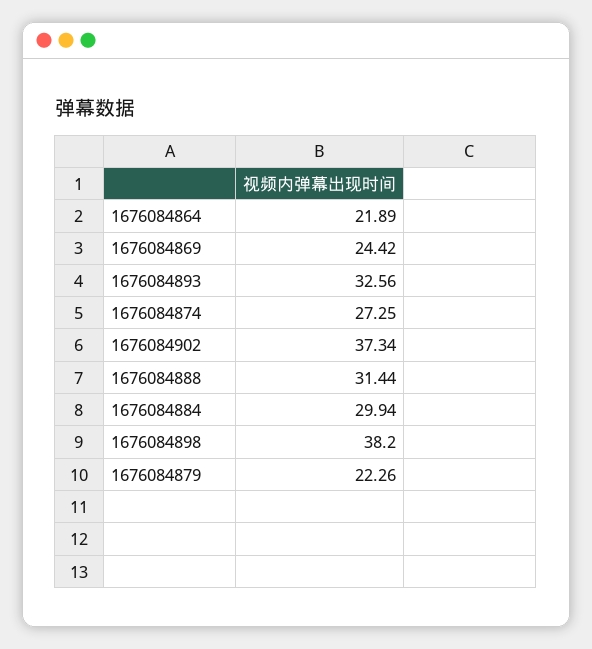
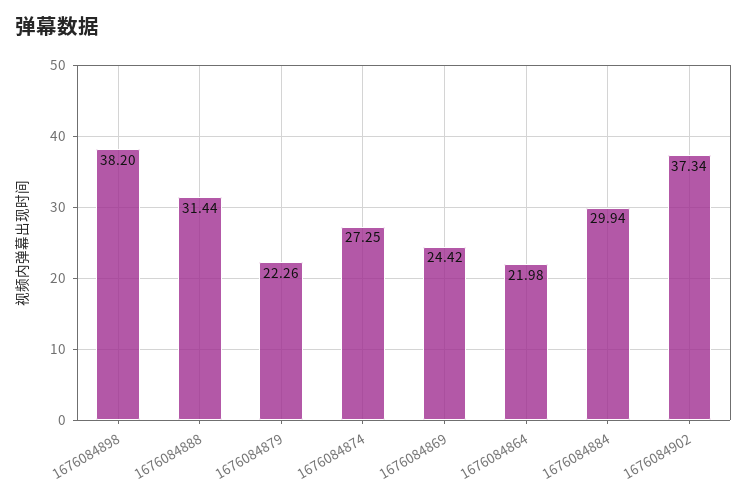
1676084864: 21.89 -> 21.98
1676084893: 32.56 -> none

